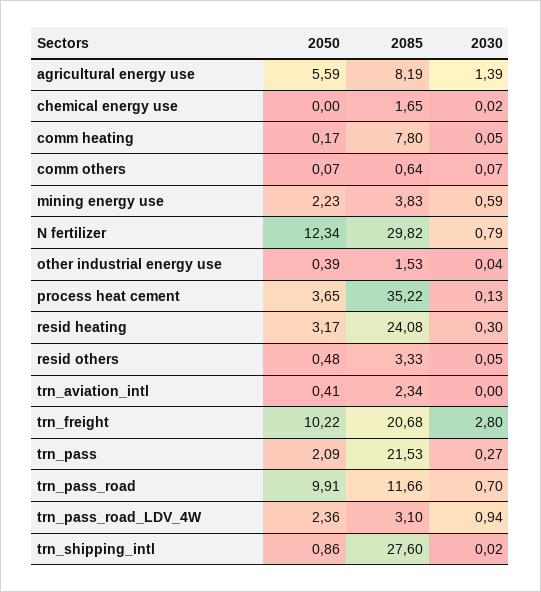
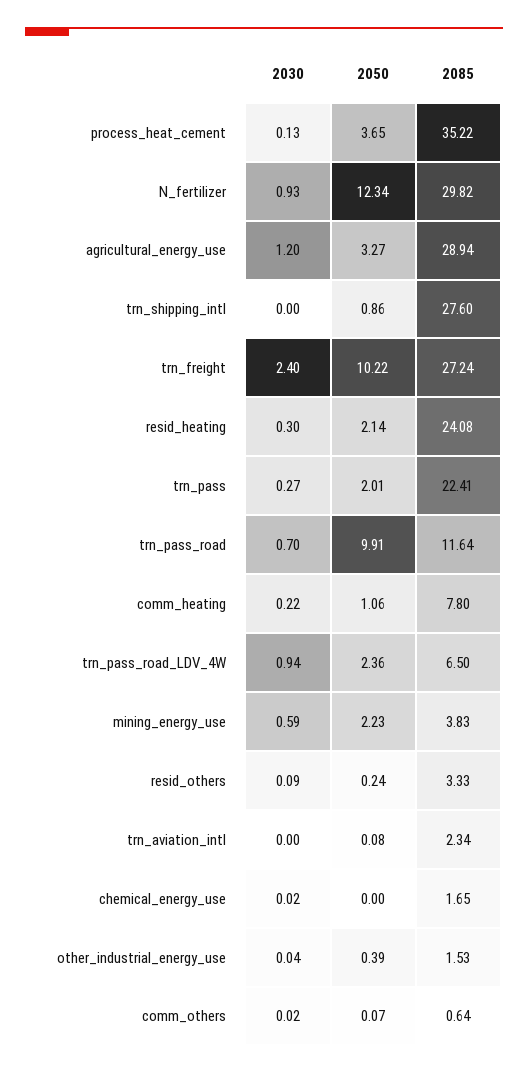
2050, agricultural energy use: 5.59 -> 3.27
2085, agricultural energy use: 8.19 -> 28.94
2030, agricultural energy use: 1.39 -> 1.2
2050, comm heating: 0.17 -> 1.06
2030, comm heating: 0.05 -> 0.22
2030, comm others: 0.07 -> 0.02
2030, N fertilizer: 0.79 -> 0.93
2050, resid heating: 3.17 -> 2.14
2050, resid others: 0.48 -> 0.24
2030, resid others: 0.05 -> 0.09
2050, trn_aviation_intl: 0.41 -> 0.08
2085, trn_freight: 20.68 -> 27.24
2030, trn_freight: 2.8 -> 2.4
2050, trn_pass: 2.09 -> 2.01
2085, trn_pass: 21.53 -> 22.41
2085, trn_pass_road: 11.66 -> 11.64
2085, trn_pass_road_LDV_4W: 3.1 -> 6.5
2030, trn_shipping_intl: 0.02 -> 0

